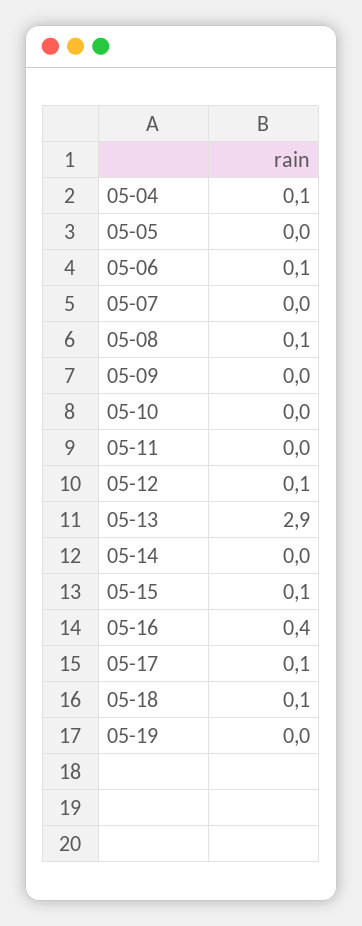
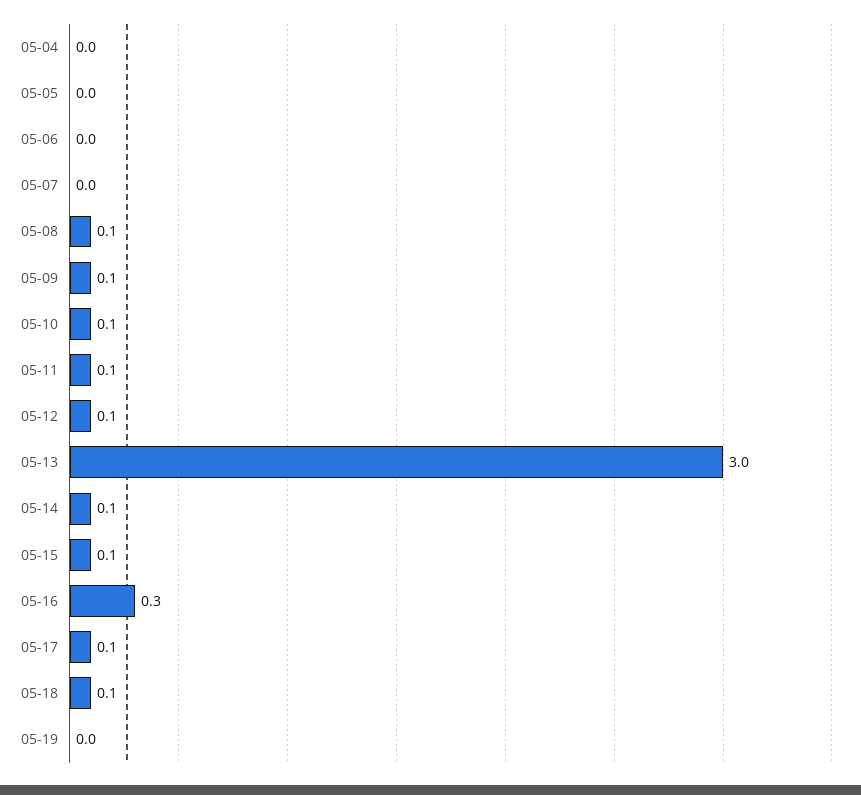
05-04: 0.1 -> 0
05-06: 0.1 -> 0
05-09: 0 -> 0.1
05-10: 0 -> 0.1
05-11: 0 -> 0.1
05-13: 2.9 -> 3
05-14: 0 -> 0.1
05-16: 0.4 -> 0.3

